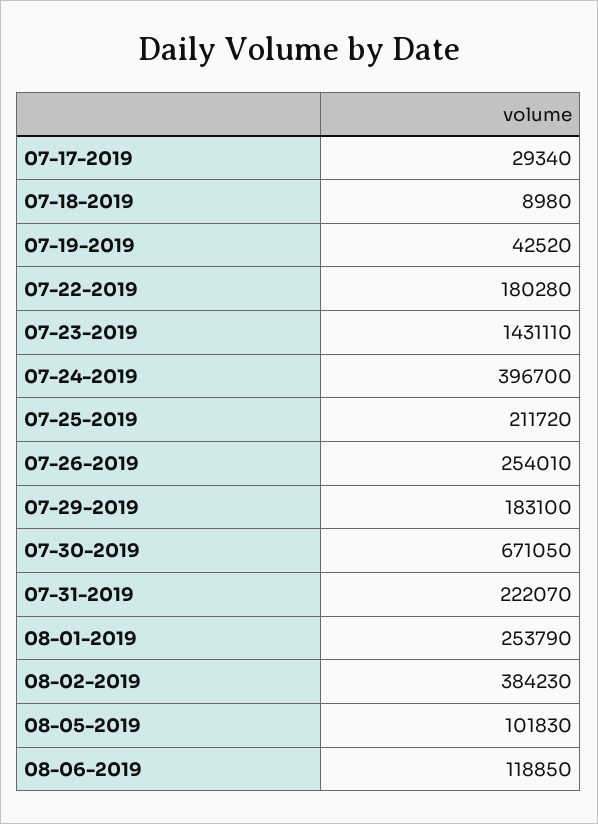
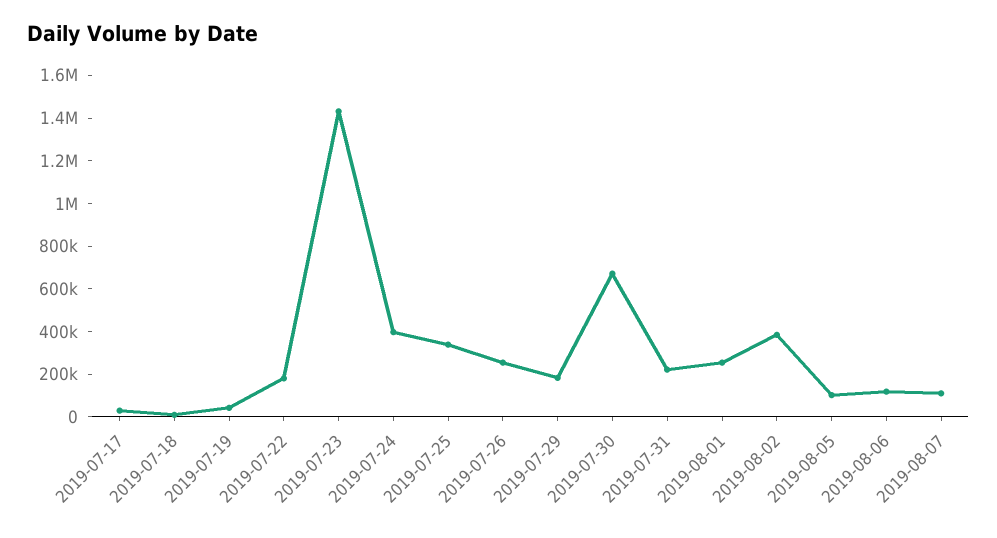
07-25-2019: 211720 -> 350000
2019-08-07: none -> 100000

